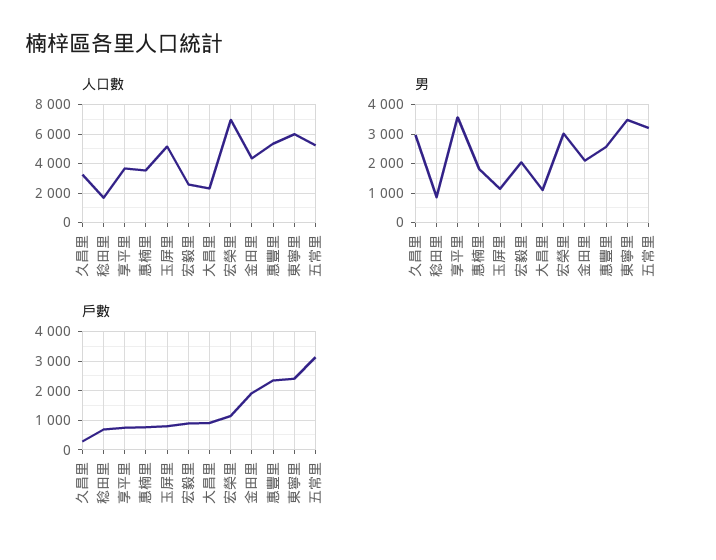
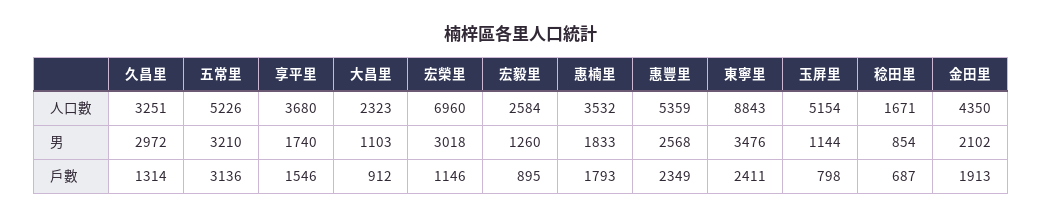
人口數, 東寧里: 6000 -> 8843
男, 享平里: 3500 -> 1740
男, 宏毅里: 2000 -> 1260
戶數, 久昌里: 250 -> 1314
戶數, 享平里: 750 -> 1546
戶數, 惠楠里: 750 -> 1793

